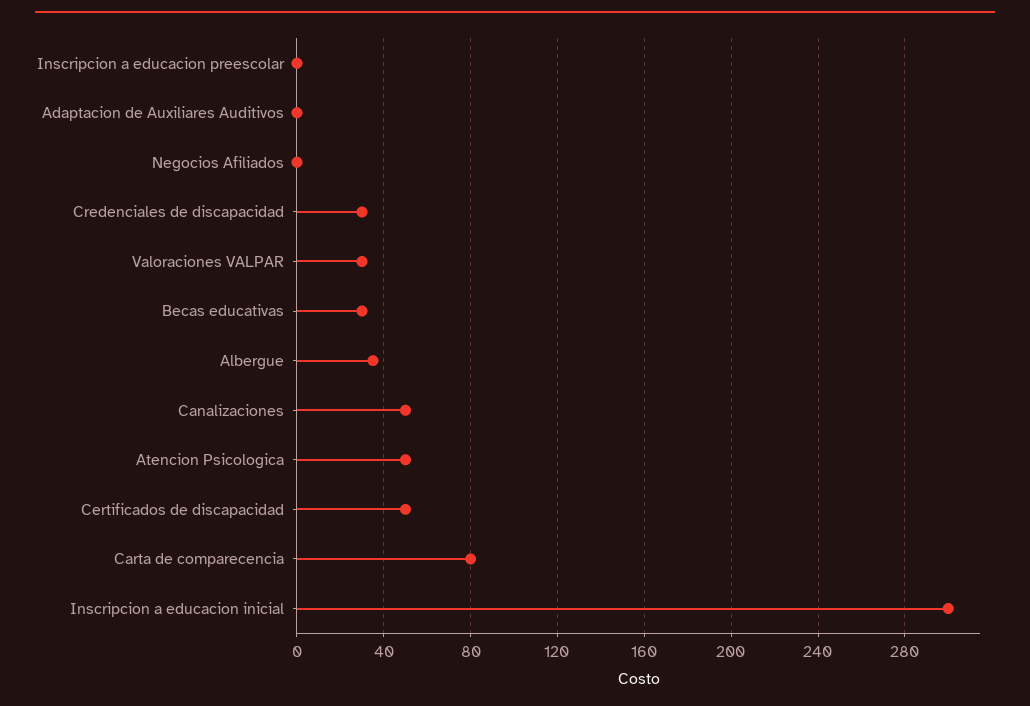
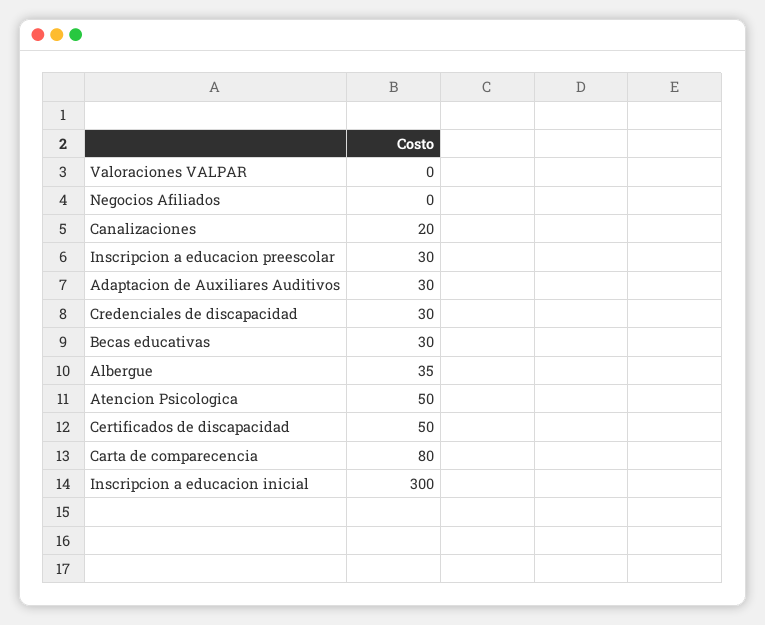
Inscripcion a educacion preescolar: 0 -> 30
Adaptacion de Auxiliares Auditivos: 0 -> 30
Valoraciones VALPAR: 30 -> 0
Canalizaciones: 50 -> 20

